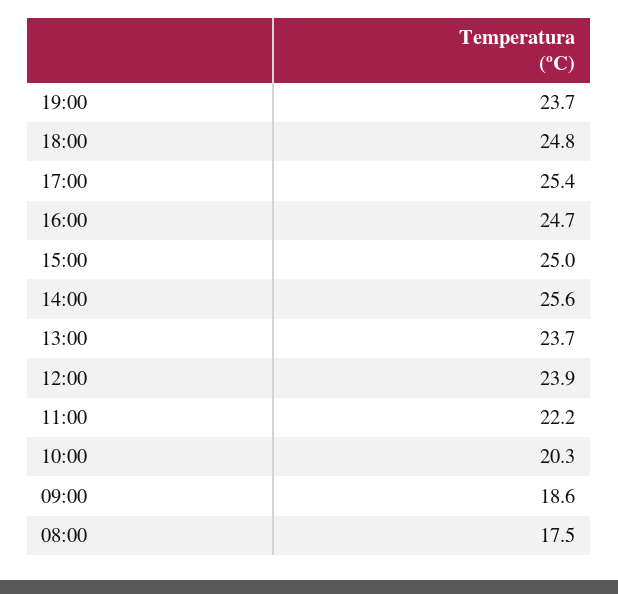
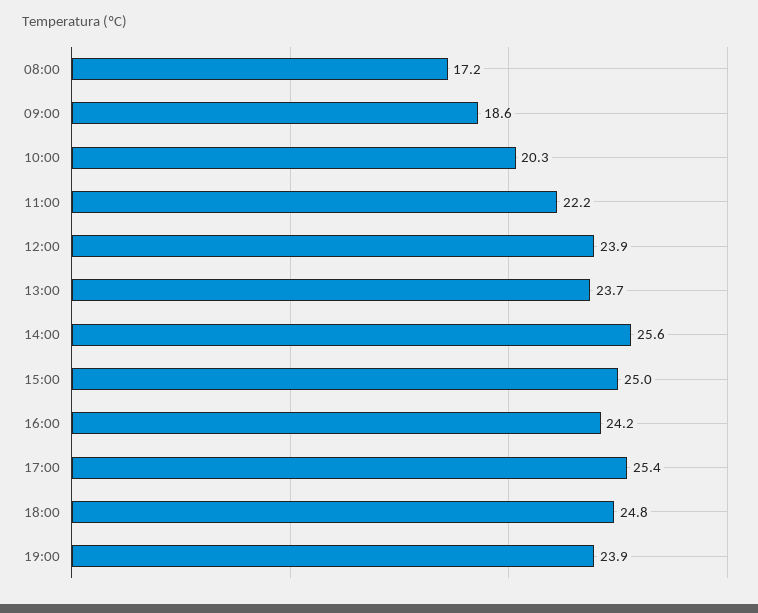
19:00: 23.7 -> 23.9
16:00: 24.7 -> 24.2
08:00: 17.5 -> 17.2

